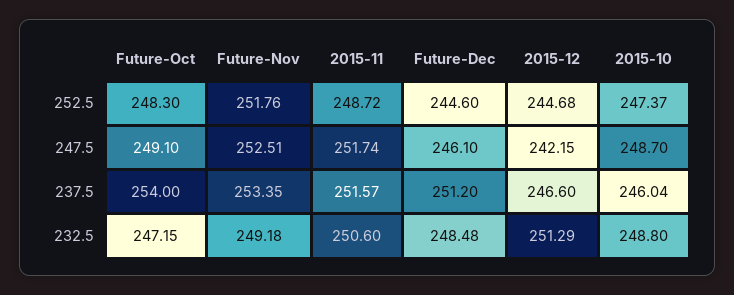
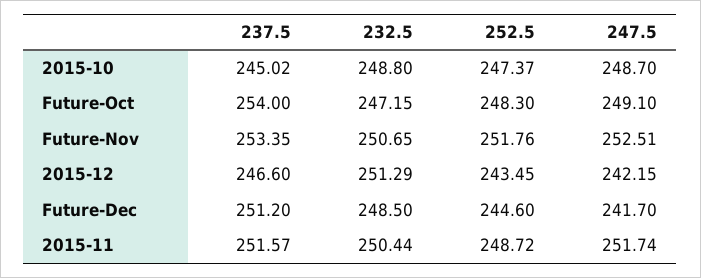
2015-12, 252.5: 244.68 -> 243.45
Future-Dec, 247.5: 246.1 -> 241.7
2015-10, 237.5: 246.04 -> 245.02
Future-Nov, 232.5: 249.18 -> 250.65
2015-11, 232.5: 250.6 -> 250.44
Future-Dec, 232.5: 248.48 -> 248.5

